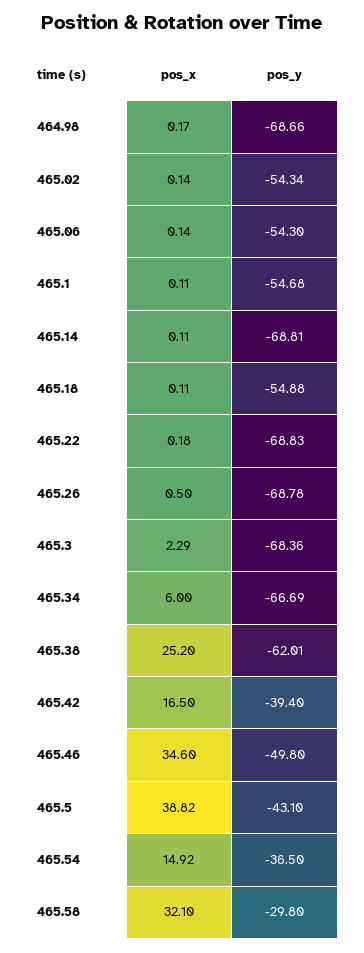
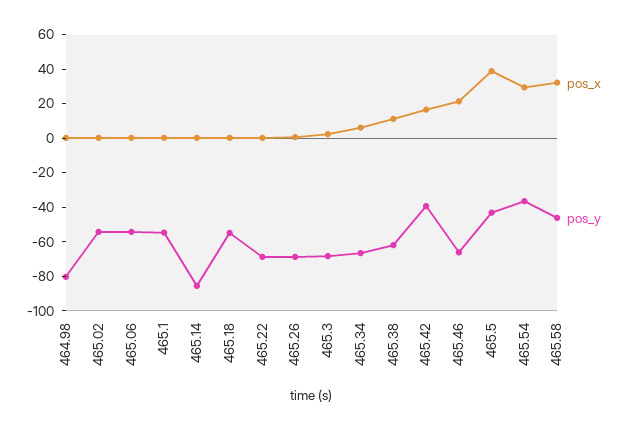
pos_y, 464.98: -68.66 -> -80
pos_y, 465.14: -68.81 -> -85
pos_x, 465.38: 25.2 -> 10
pos_x, 465.46: 34.6 -> 20
pos_y, 465.46: -49.8 -> -65
pos_x, 465.54: 14.92 -> 30
pos_y, 465.58: -29.8 -> -45

